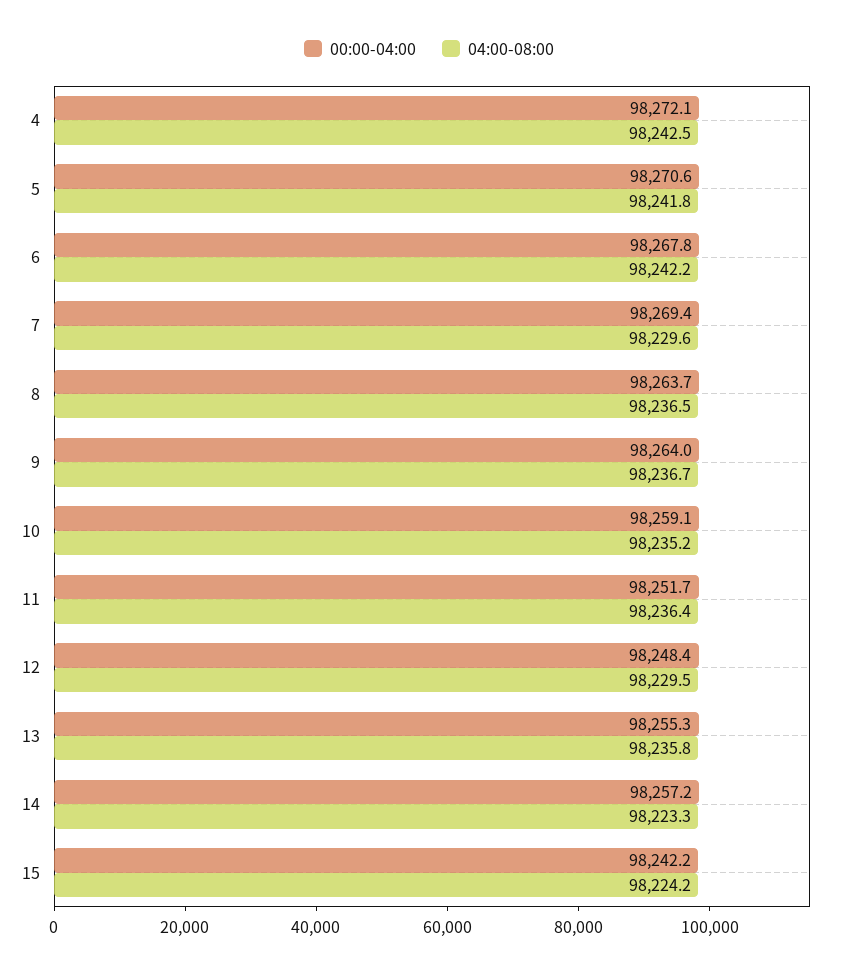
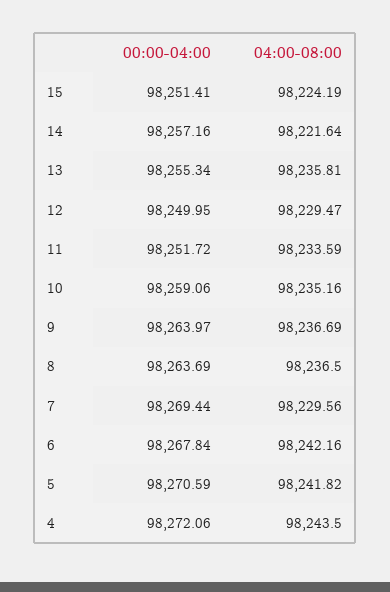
04:00-08:00, 4: 98242.5 -> 98243.5
04:00-08:00, 11: 98236.4 -> 98233.59
00:00-04:00, 12: 98248.4 -> 98249.95
04:00-08:00, 14: 98223.3 -> 98221.64
00:00-04:00, 15: 98242.2 -> 98251.41

